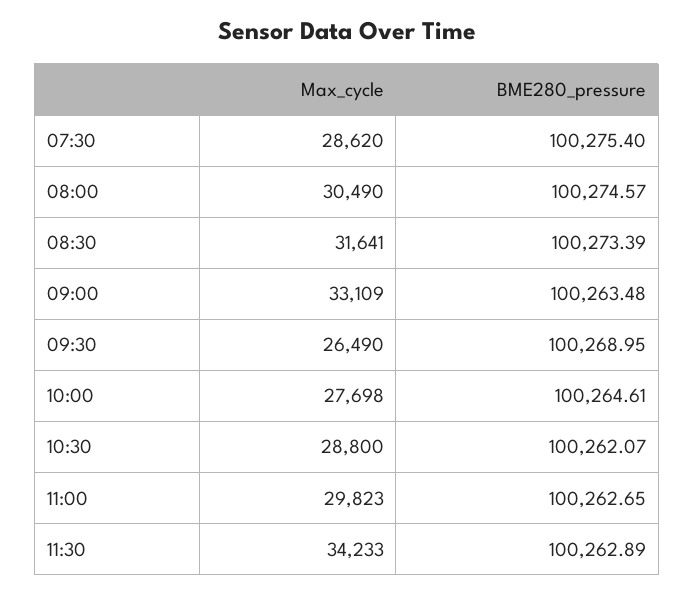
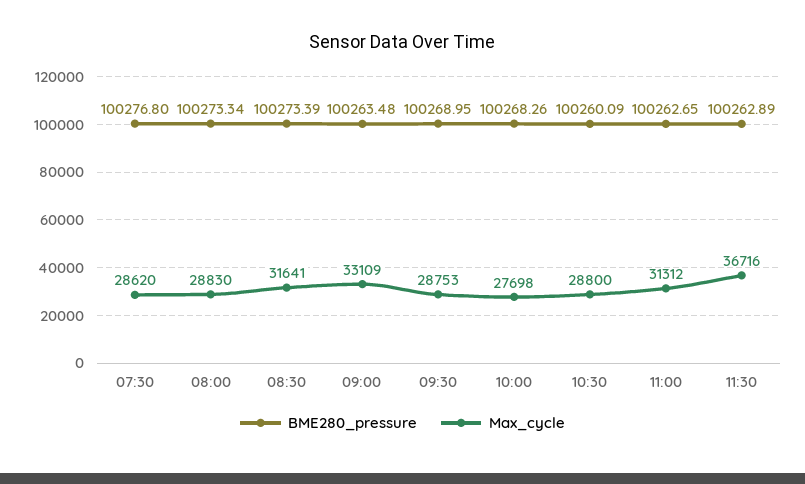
BME280_pressure, 07:30: 100275.4 -> 100276.8
Max_cycle, 08:00: 30490 -> 28830
BME280_pressure, 08:00: 100274.57 -> 100273.34
Max_cycle, 09:30: 26490 -> 28753
BME280_pressure, 10:00: 100264.61 -> 100268.26
BME280_pressure, 10:30: 100262.07 -> 100260.09
Max_cycle, 11:00: 29823 -> 31312
Max_cycle, 11:30: 34233 -> 36716

